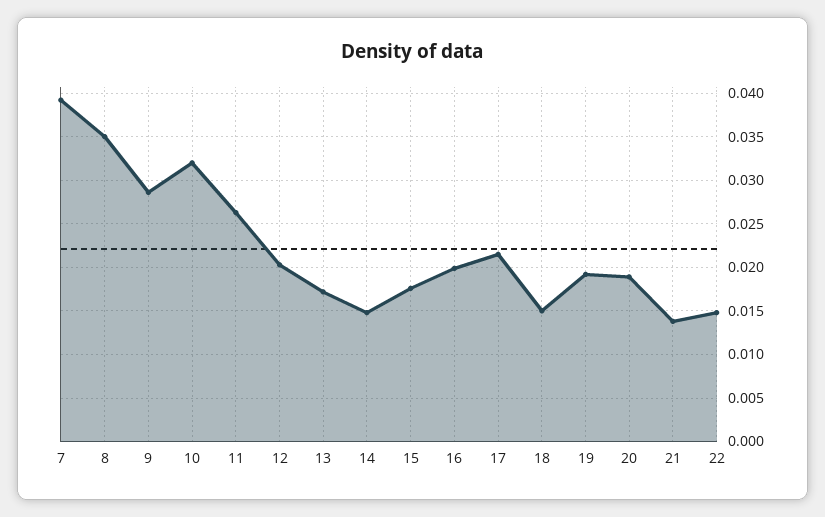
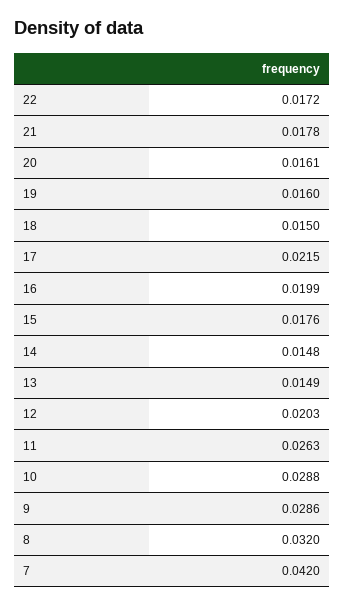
7: 0.039 -> 0.042
8: 0.035 -> 0.032
10: 0.032 -> 0.0288
13: 0.017 -> 0.0149
19: 0.019 -> 0.016
20: 0.019 -> 0.0161
21: 0.014 -> 0.0178
22: 0.015 -> 0.0172

